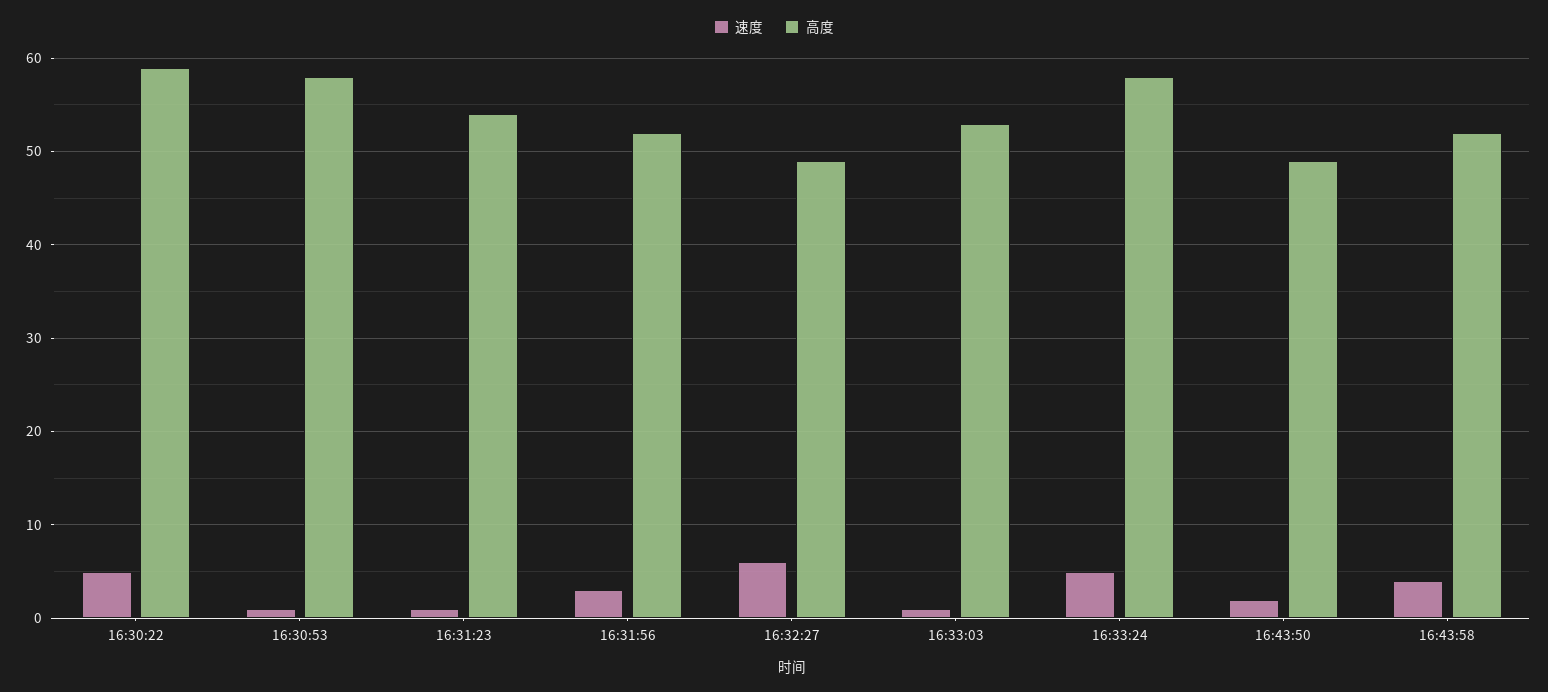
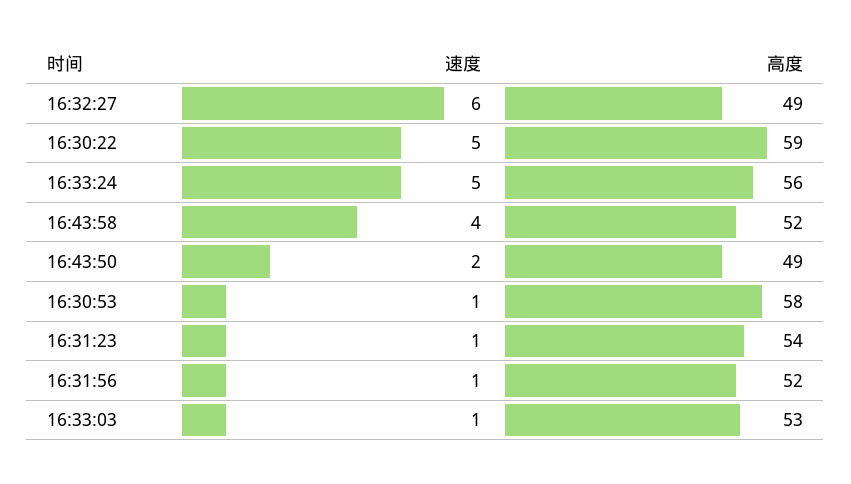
速度, 16:31:56: 3 -> 1
高度, 16:33:24: 58 -> 56

